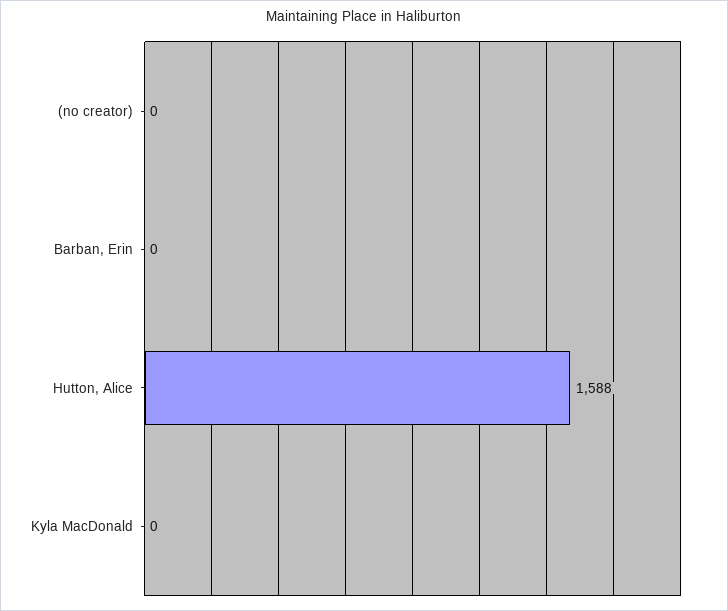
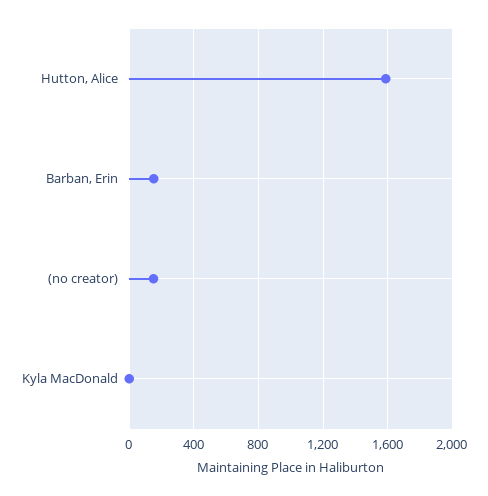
(no creator): 0 -> 150
Barban, Erin: 0 -> 150

